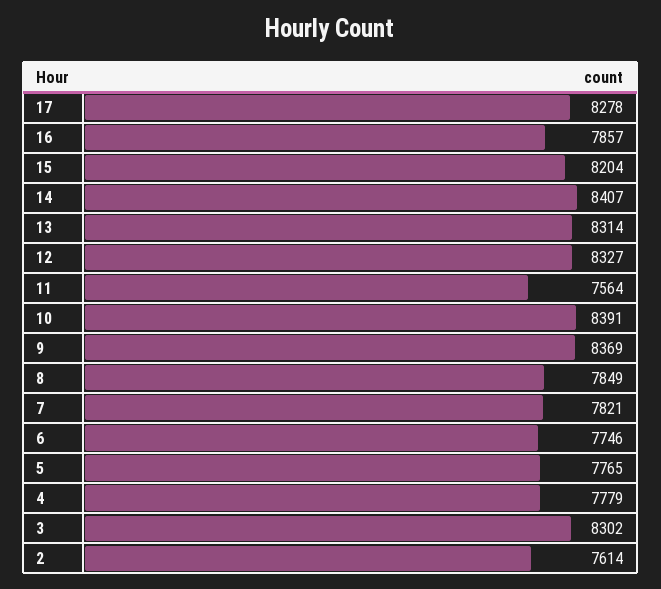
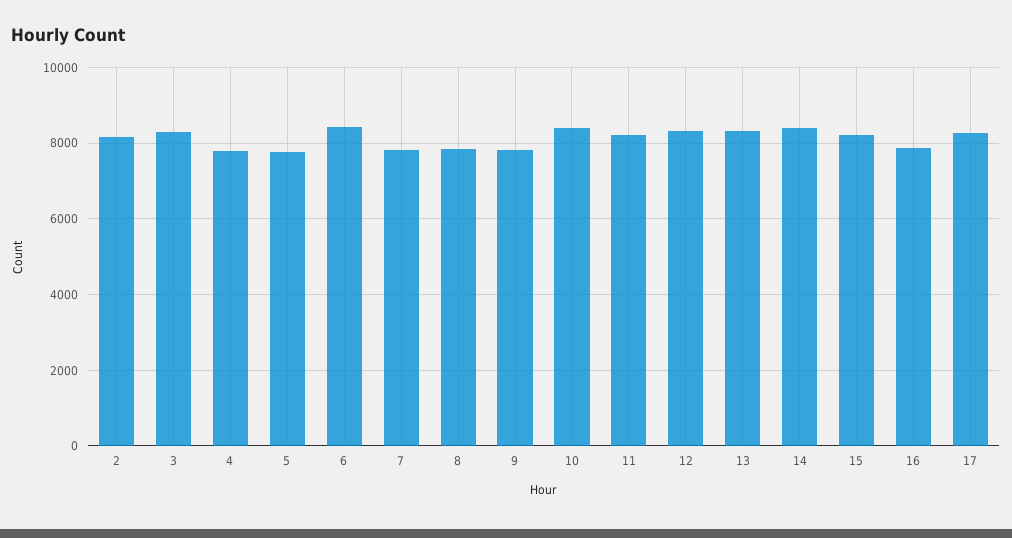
11: 7564 -> 8200
9: 8369 -> 7800
6: 7746 -> 8400
2: 7614 -> 8200

